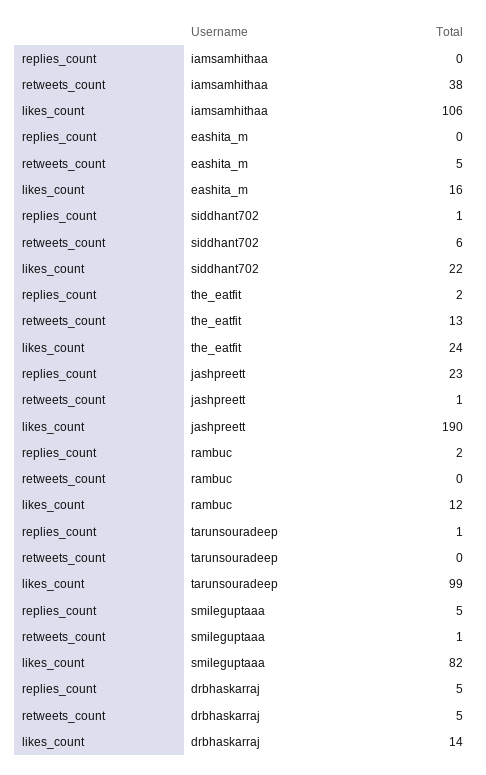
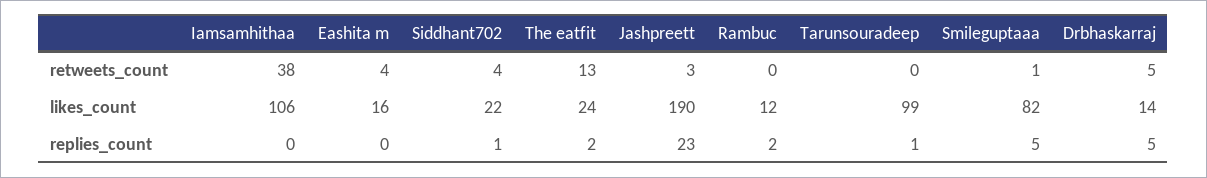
retweets_count, eashita_m: 5 -> 4
retweets_count, siddhant702: 6 -> 4
retweets_count, jashpreett: 1 -> 3

